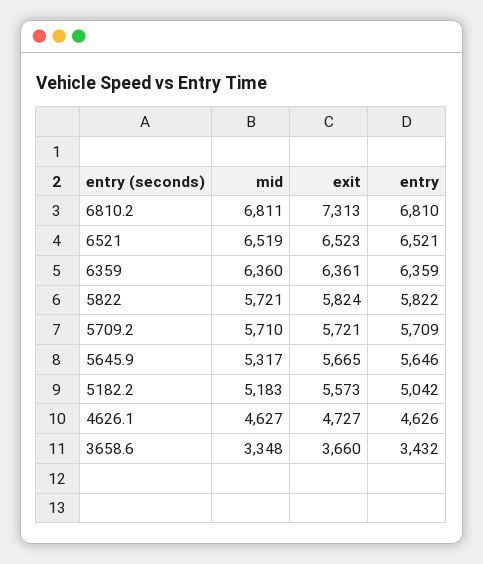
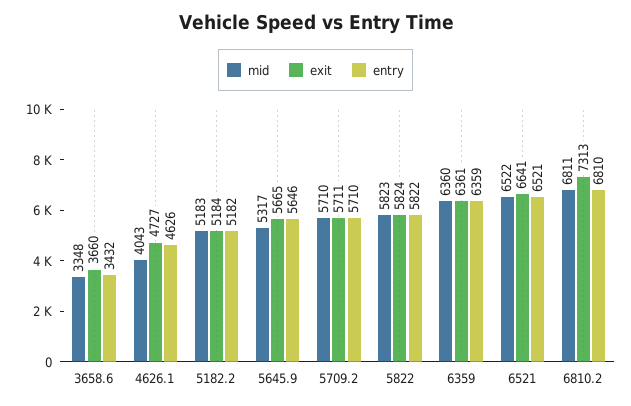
mid, 6521: 6519 -> 6522
exit, 6521: 6523 -> 6641
mid, 5822: 5721 -> 5823
exit, 5709.2: 5721 -> 5711
entry, 5709.2: 5709 -> 5710
exit, 5182.2: 5573 -> 5184
entry, 5182.2: 5042 -> 5182
mid, 4626.1: 4627 -> 4043

